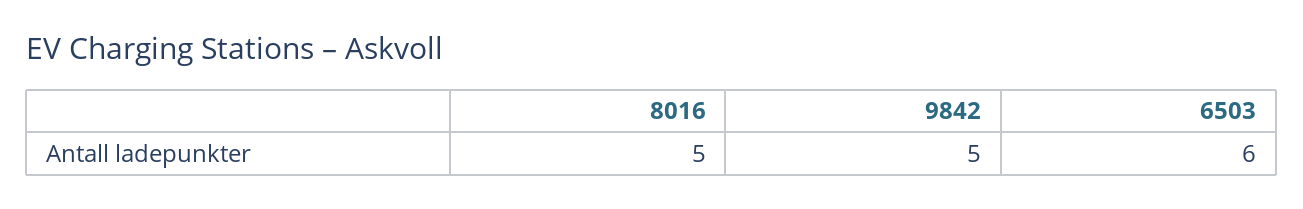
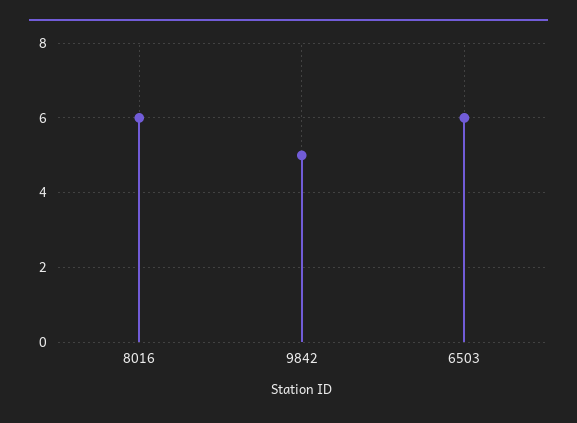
8016: 5 -> 6

